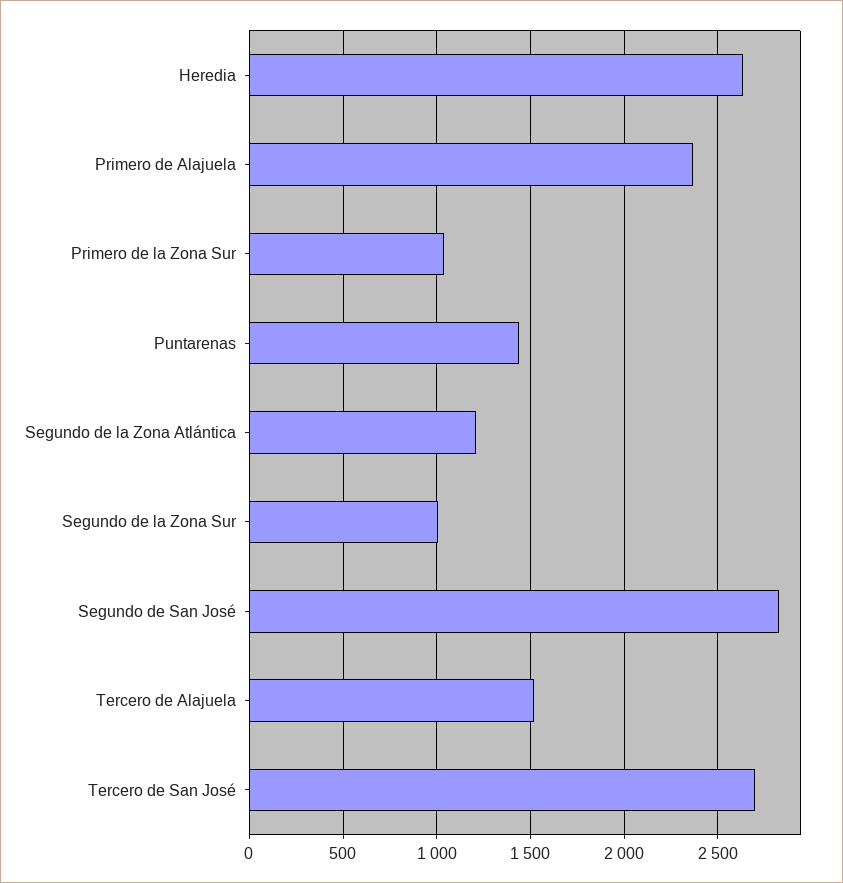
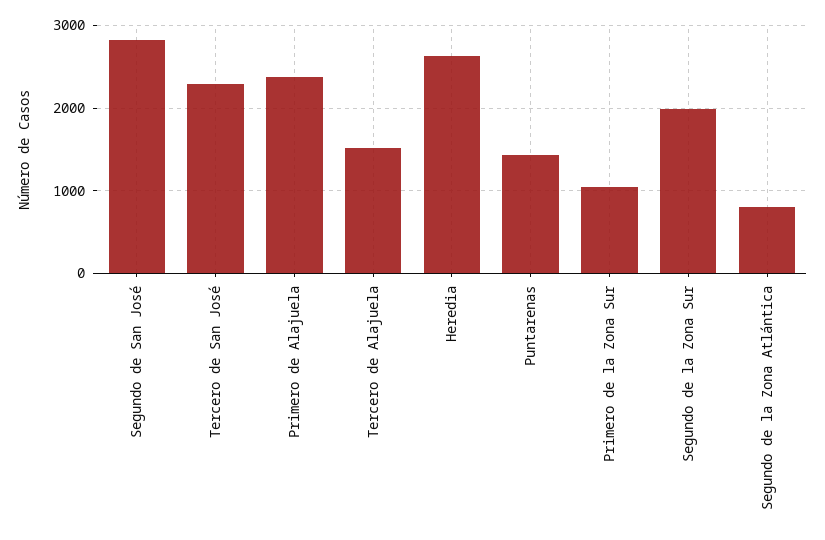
Segundo de la Zona Atlántica: 1200 -> 800
Segundo de la Zona Sur: 1000 -> 2000
Tercero de San José: 2700 -> 2300

